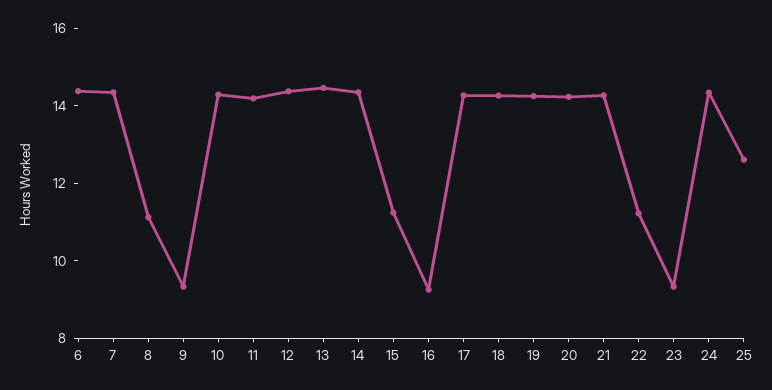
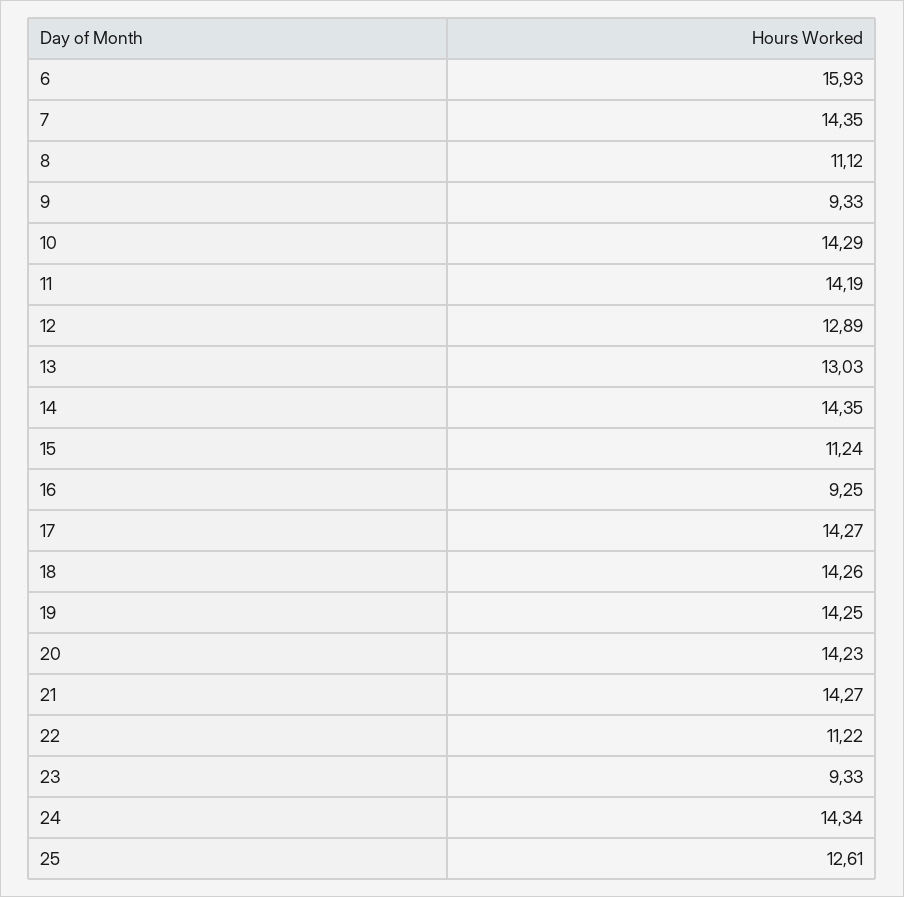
6: 14.5 -> 15.93
12: 14.5 -> 12.89
13: 14.5 -> 13.03

